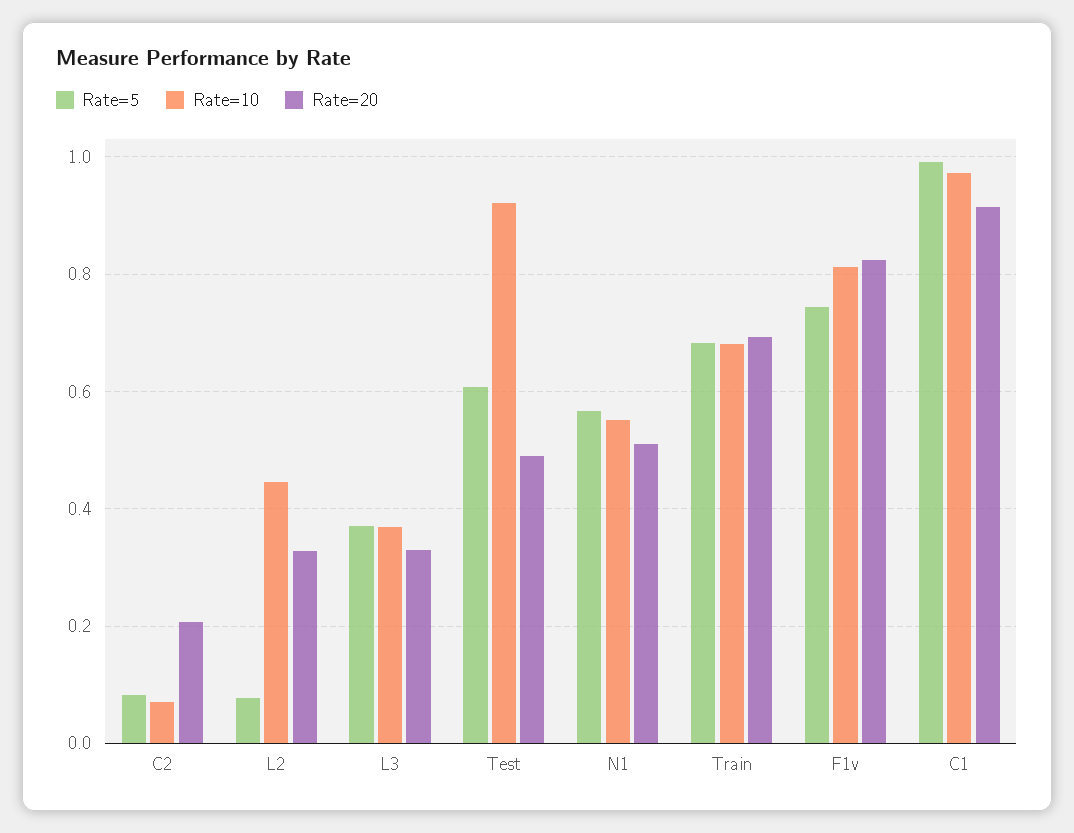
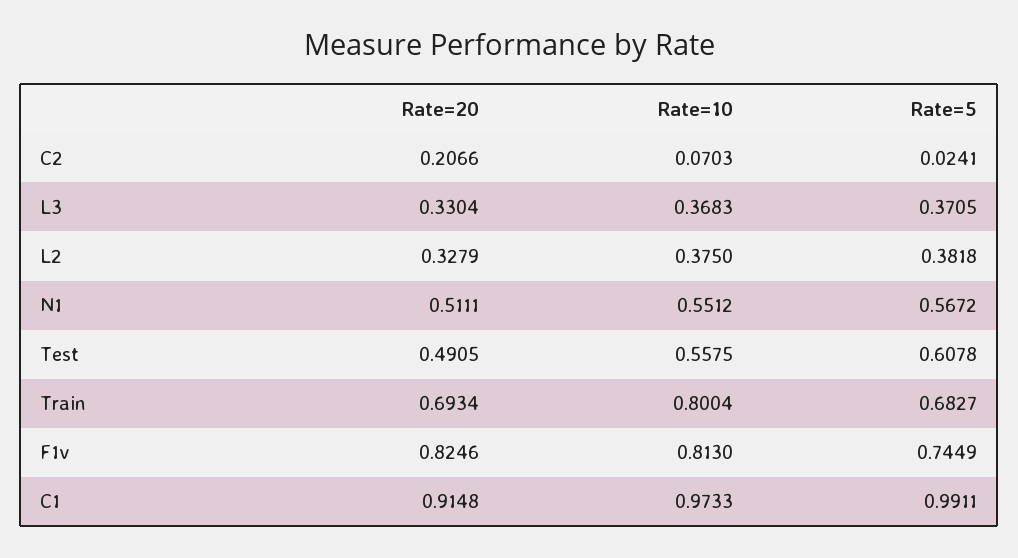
Rate=5, C2: 0.08 -> 0.0241
Rate=5, L2: 0.08 -> 0.3818
Rate=10, L2: 0.44 -> 0.375
Rate=10, Test: 0.92 -> 0.5575
Rate=10, Train: 0.68 -> 0.8004

